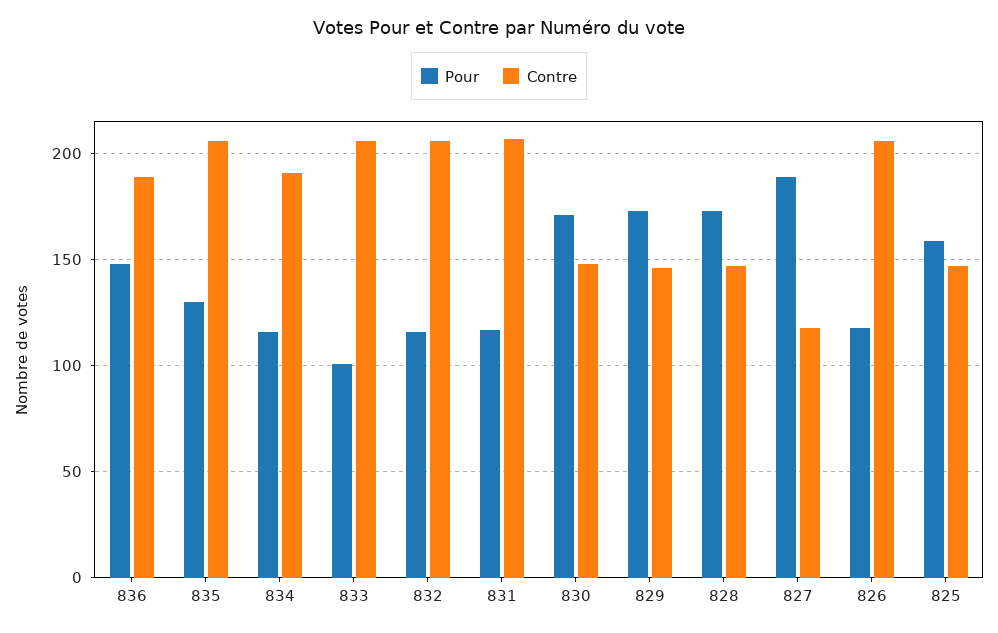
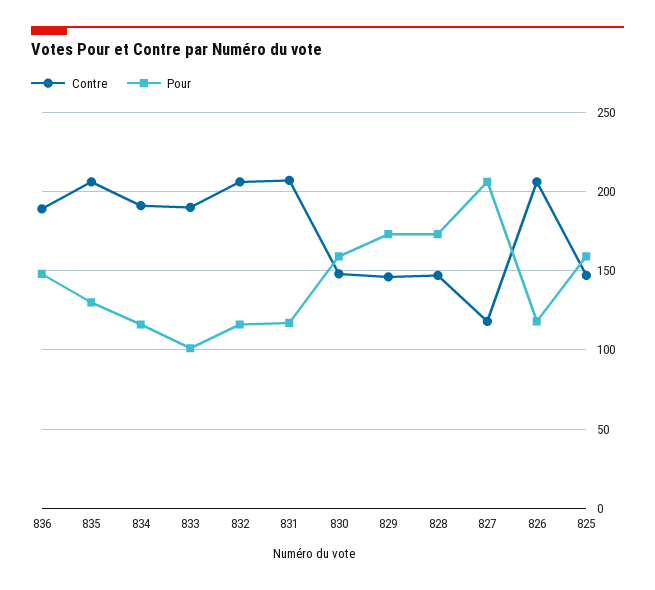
Contre, 833: 205 -> 190
Pour, 830: 170 -> 160
Pour, 827: 190 -> 205

